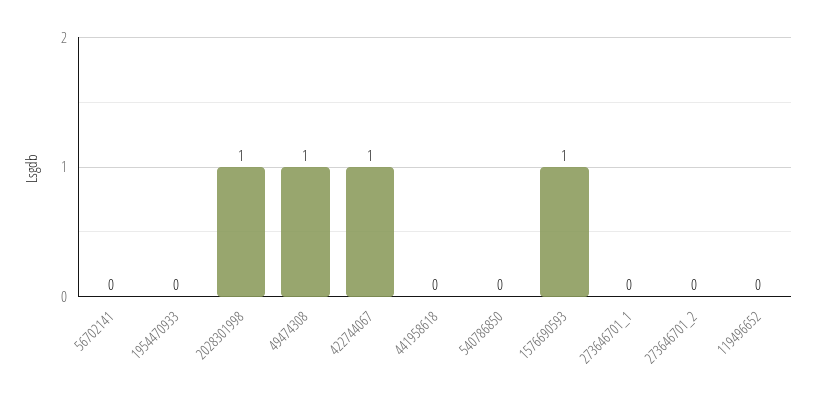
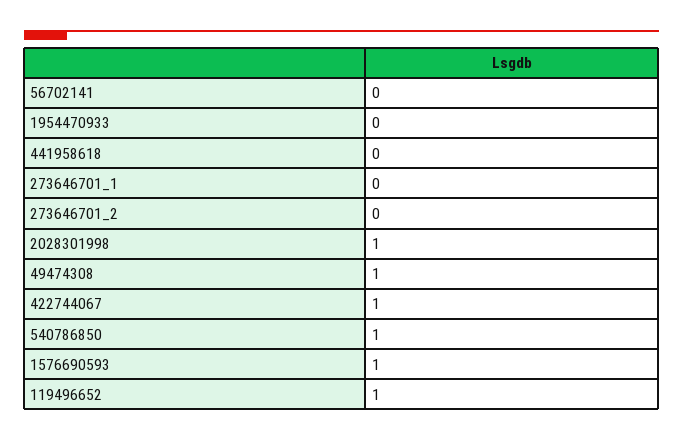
540786850: 0 -> 1
119496652: 0 -> 1

